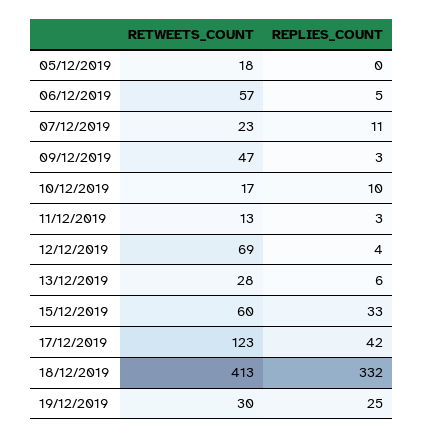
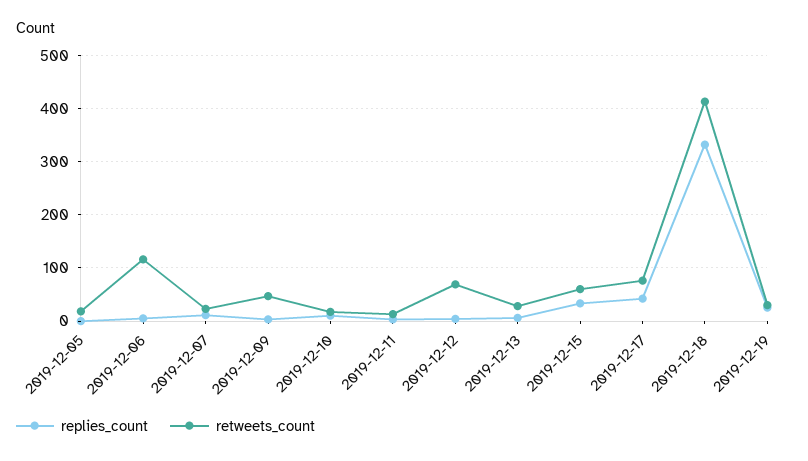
RETWEETS_COUNT, 06/12/2019: 57 -> 120
RETWEETS_COUNT, 17/12/2019: 123 -> 80

